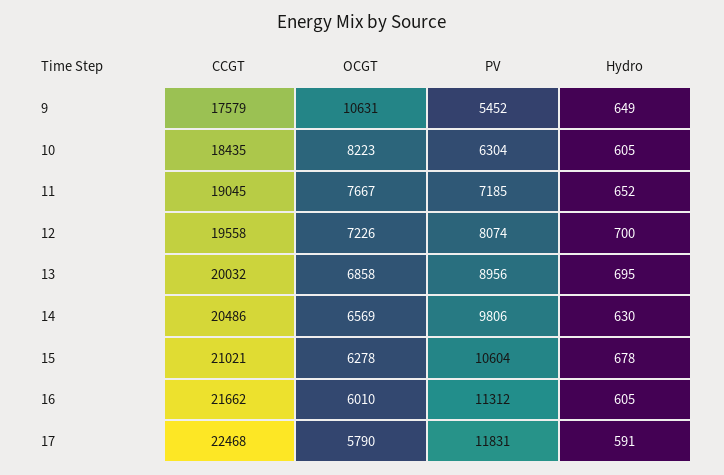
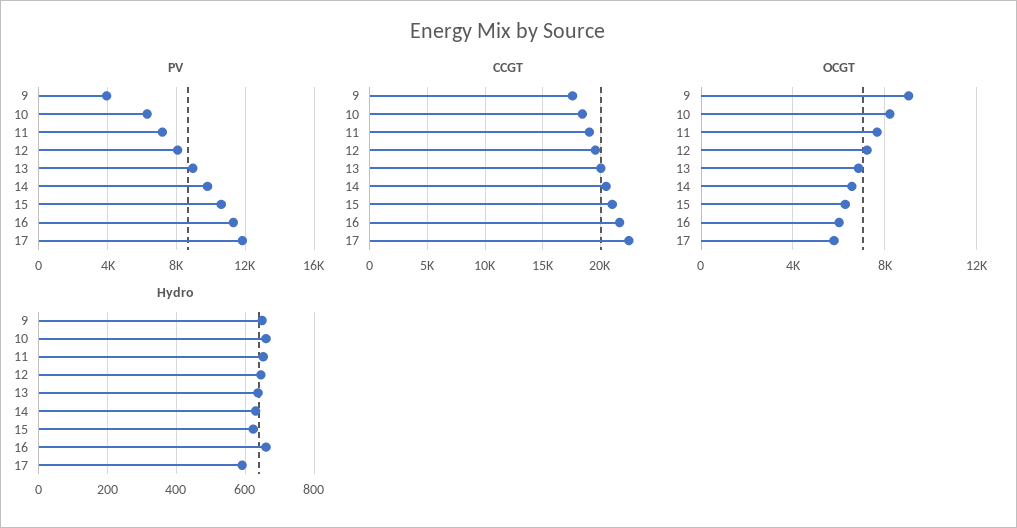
OCGT, 9: 10631 -> 9000
PV, 9: 5452 -> 4000
Hydro, 10: 605 -> 660
Hydro, 12: 700 -> 640
Hydro, 13: 695 -> 640
Hydro, 15: 678 -> 620
Hydro, 16: 605 -> 660

